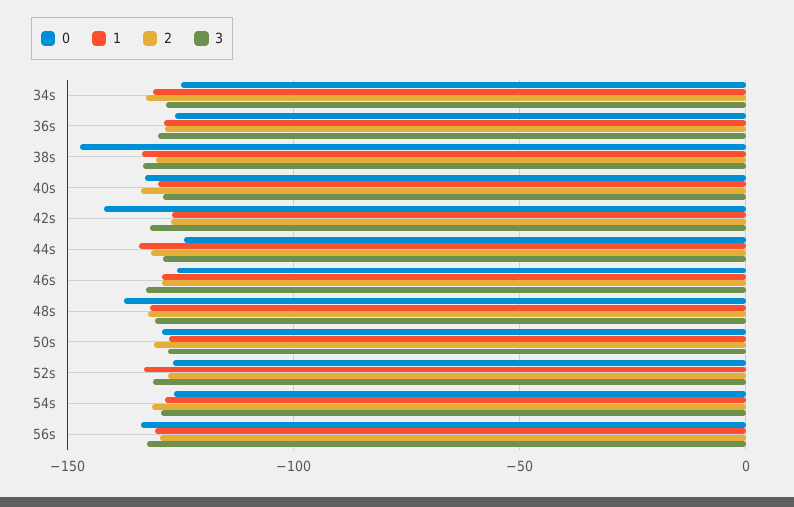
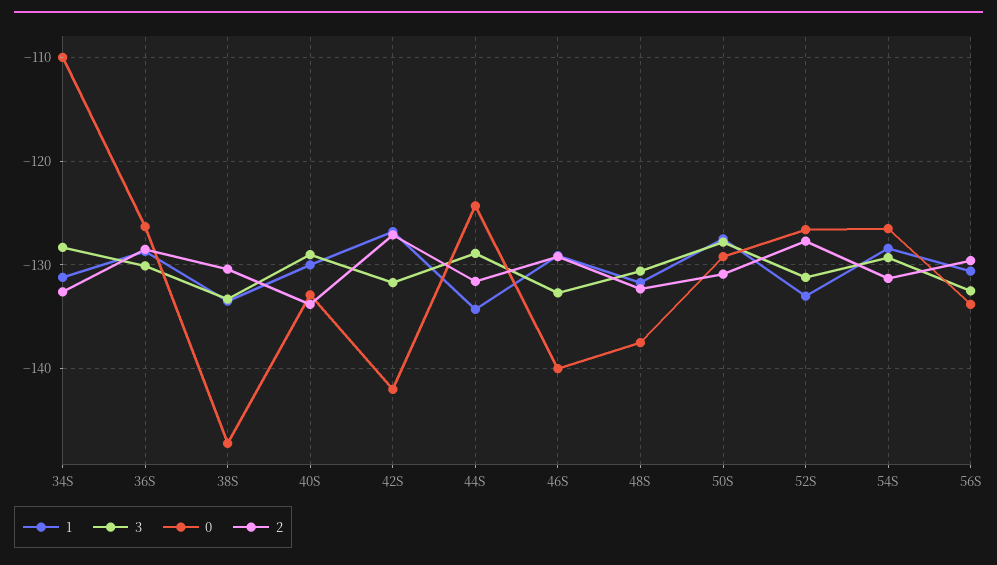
0, 34s: -125 -> -110
0, 46s: -125 -> -140

